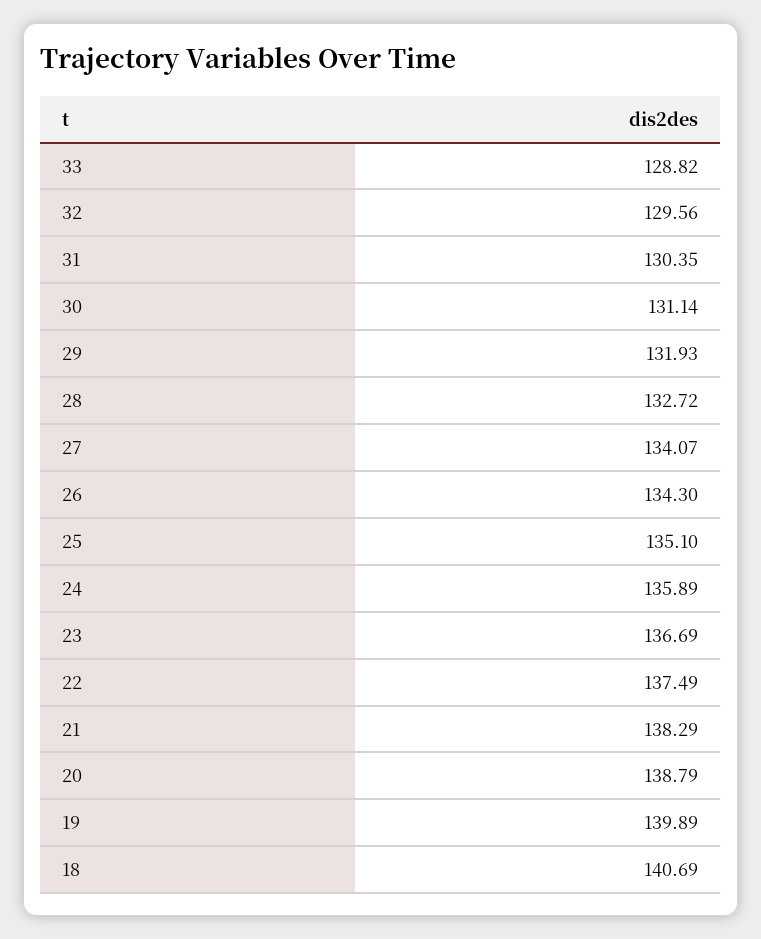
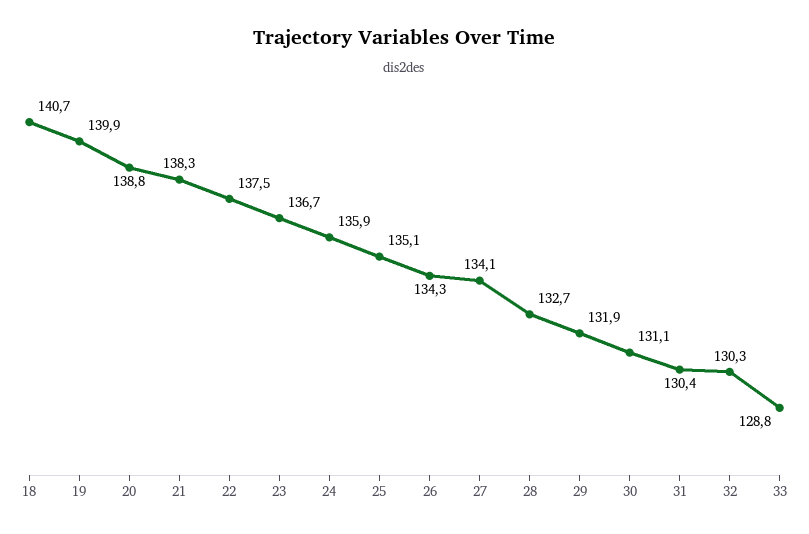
32: 129.56 -> 130.3

